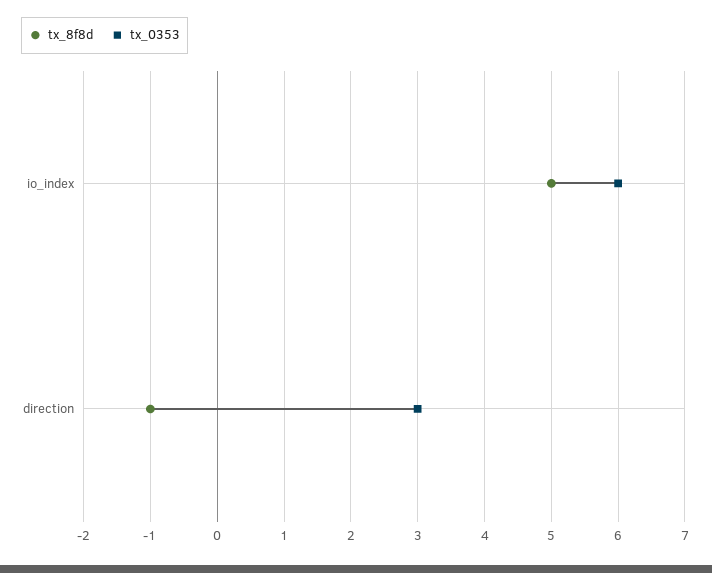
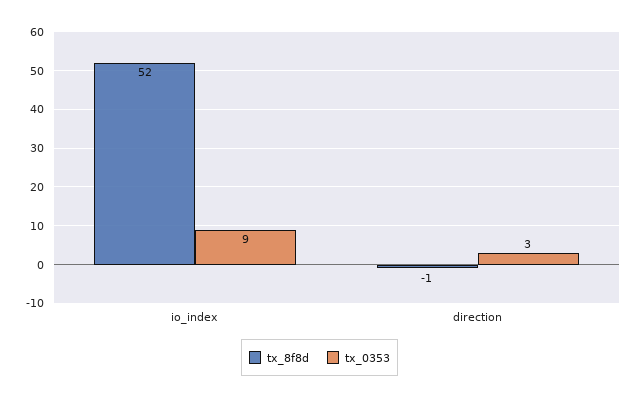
tx_8f8d, io_index: 5 -> 52
tx_0353, io_index: 6 -> 9

